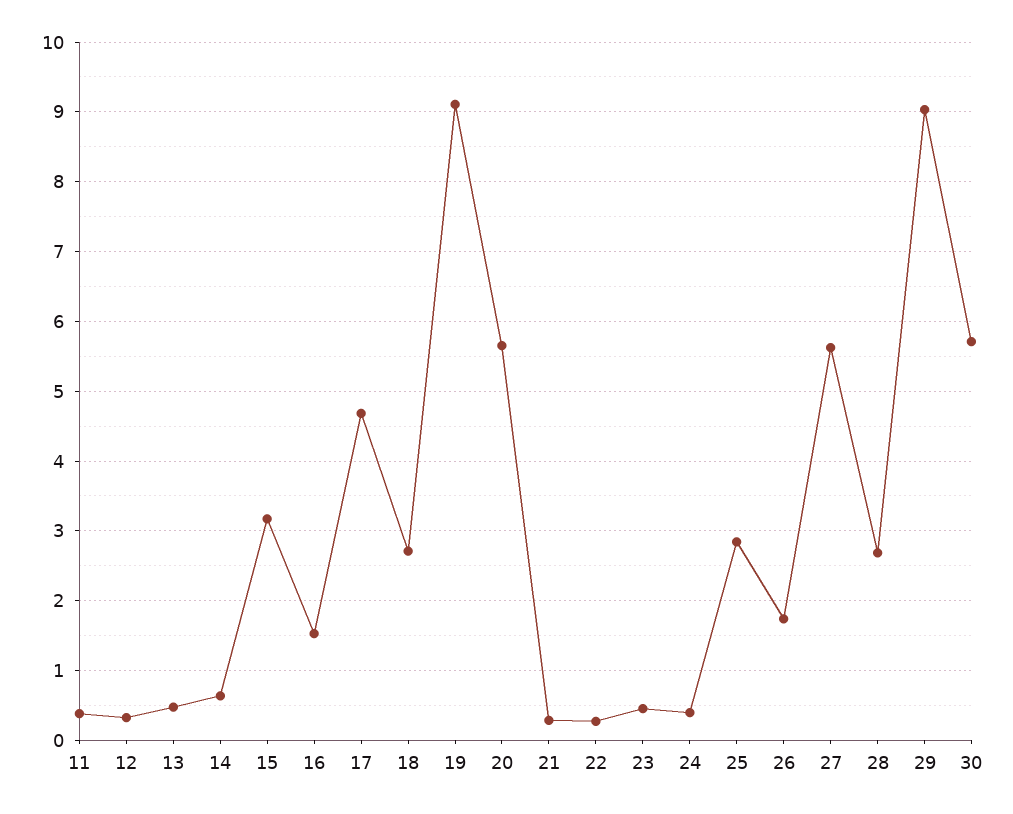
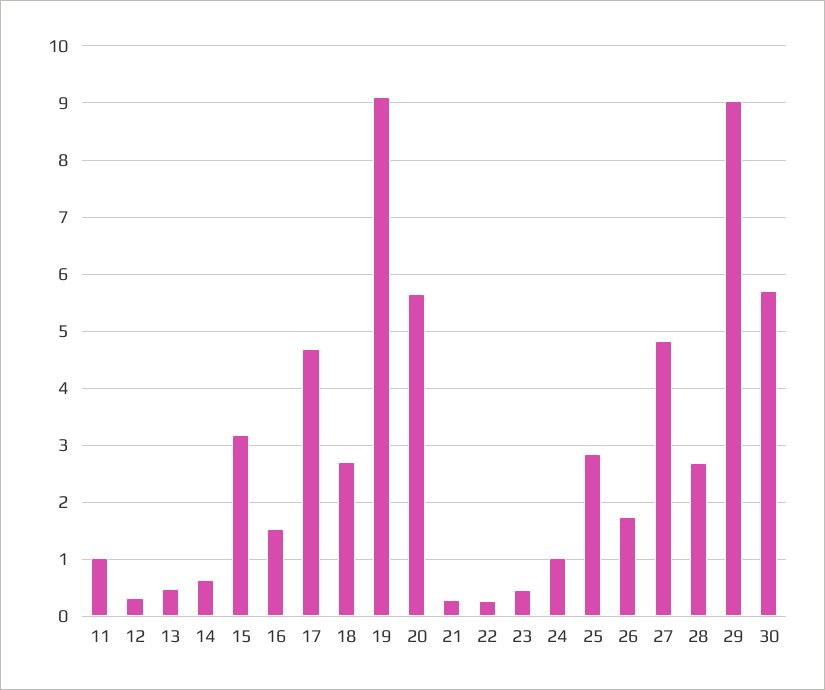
11: 0.4 -> 1
24: 0.4 -> 1
27: 5.6 -> 4.8

